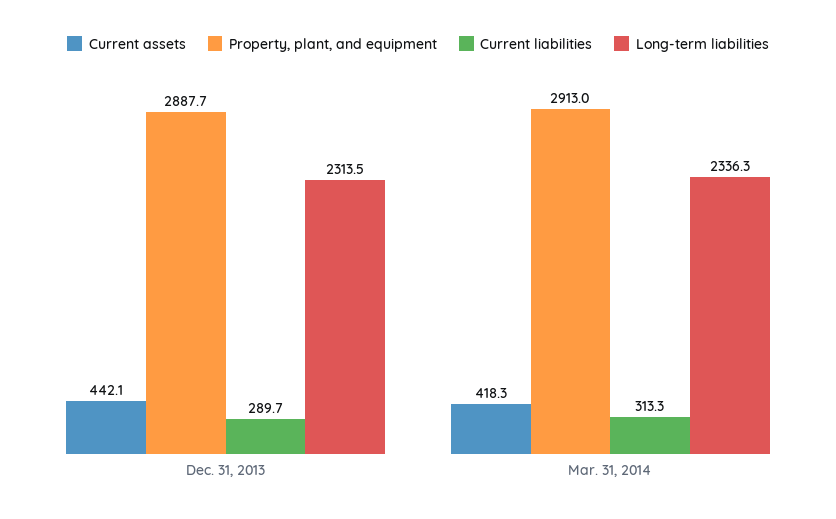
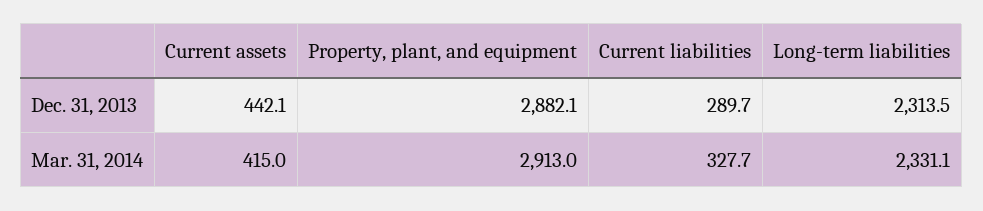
Property, plant, and equipment, Dec. 31, 2013: 2887.7 -> 2882.1
Current assets, Mar. 31, 2014: 418.3 -> 415
Current liabilities, Mar. 31, 2014: 313.3 -> 327.7
Long-term liabilities, Mar. 31, 2014: 2336.3 -> 2331.1

